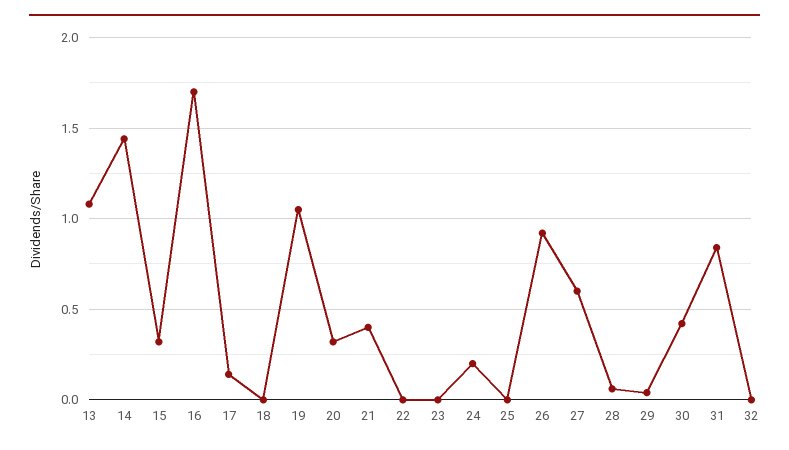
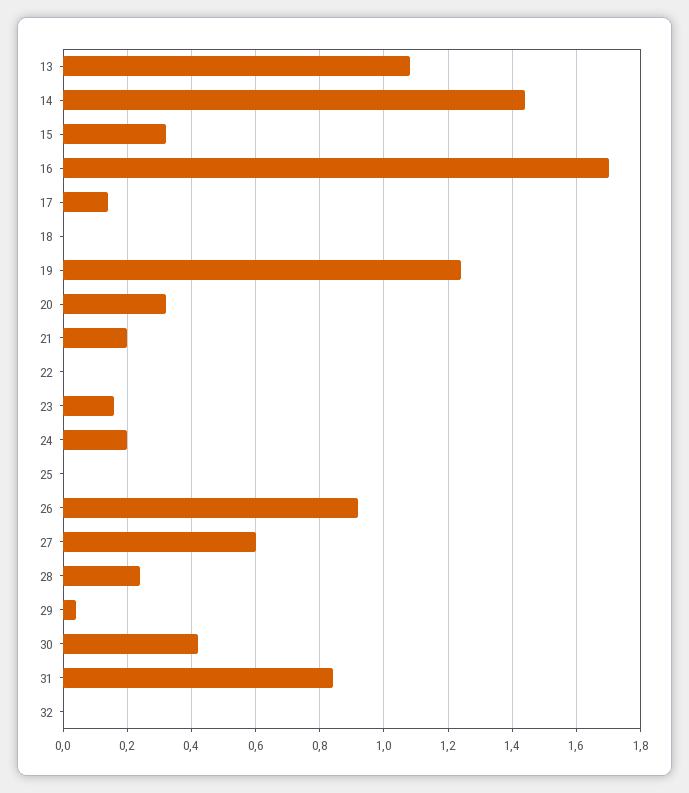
19: 1.05 -> 1.25
21: 0.4 -> 0.2
23: 0 -> 0.15
28: 0.05 -> 0.25

